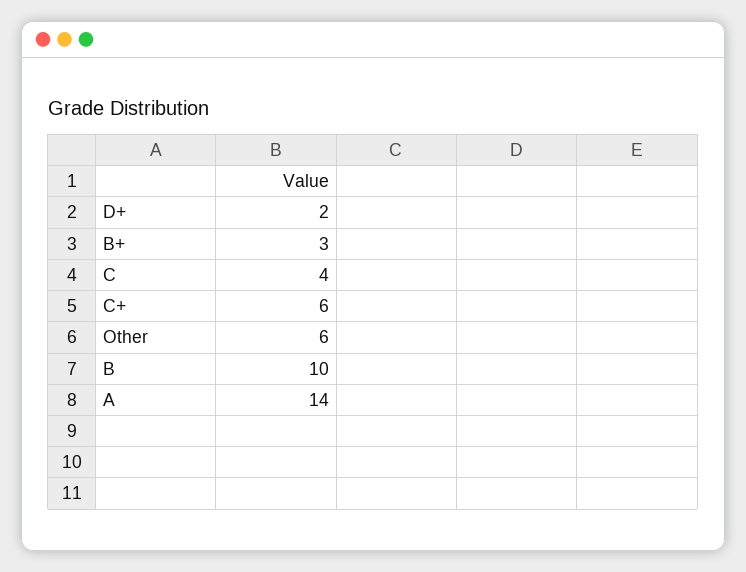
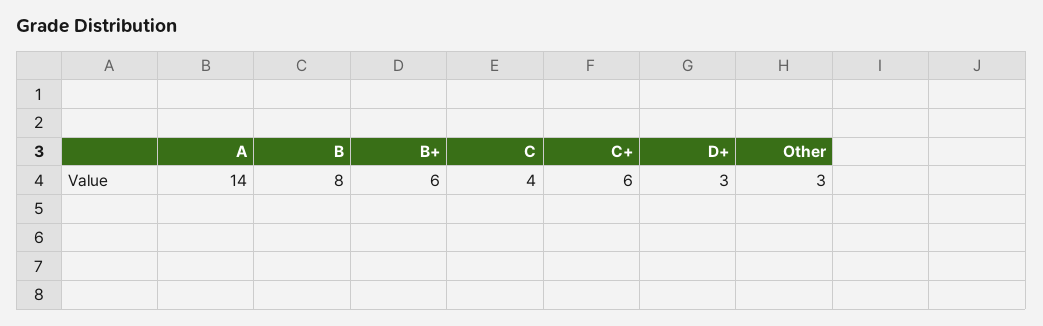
D+: 2 -> 3
B+: 3 -> 6
Other: 6 -> 3
B: 10 -> 8

